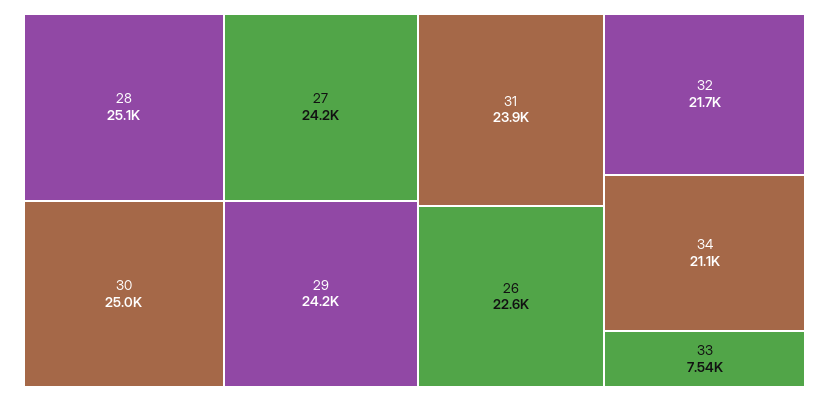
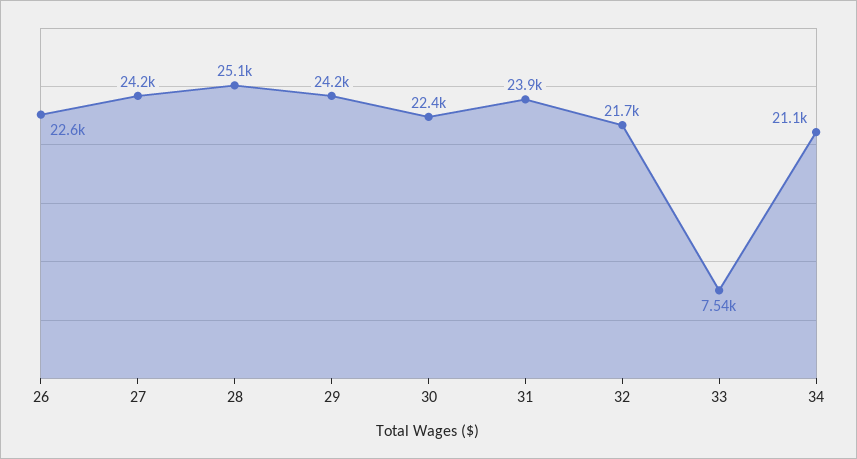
30: 25000 -> 22400

